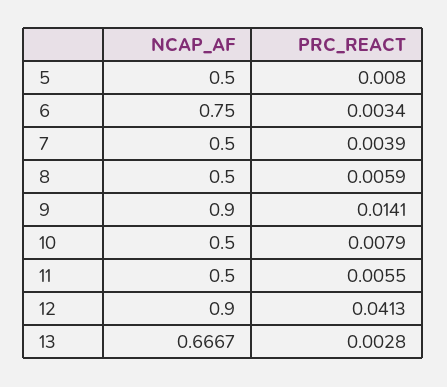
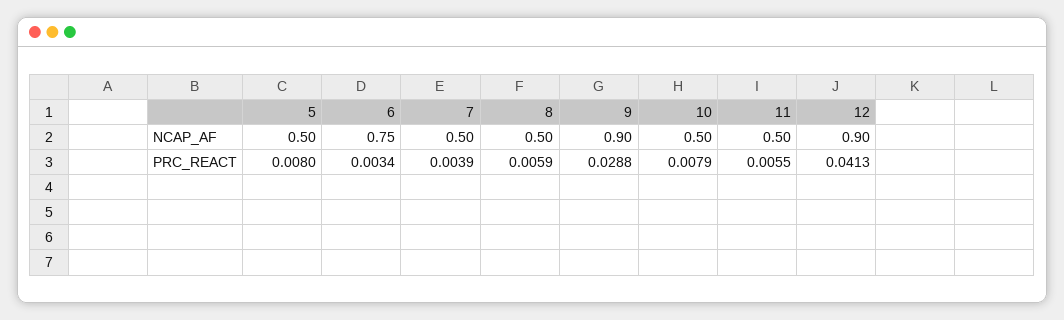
PRC_REACT, 9: 0.0141 -> 0.0288
NCAP_AF, 13: 0.6667 -> none
PRC_REACT, 13: 0.0028 -> none

